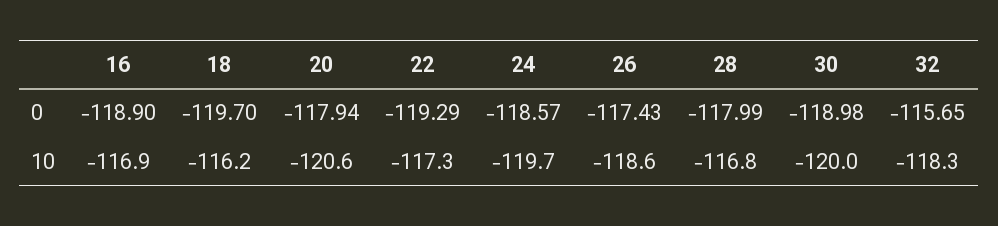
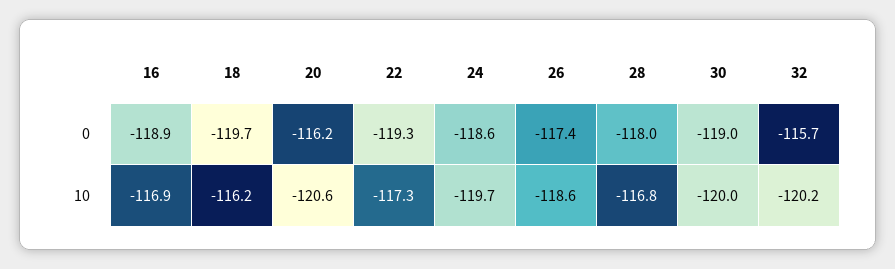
20, 0: -117.94 -> -116.2
32, 10: -118.3 -> -120.2

